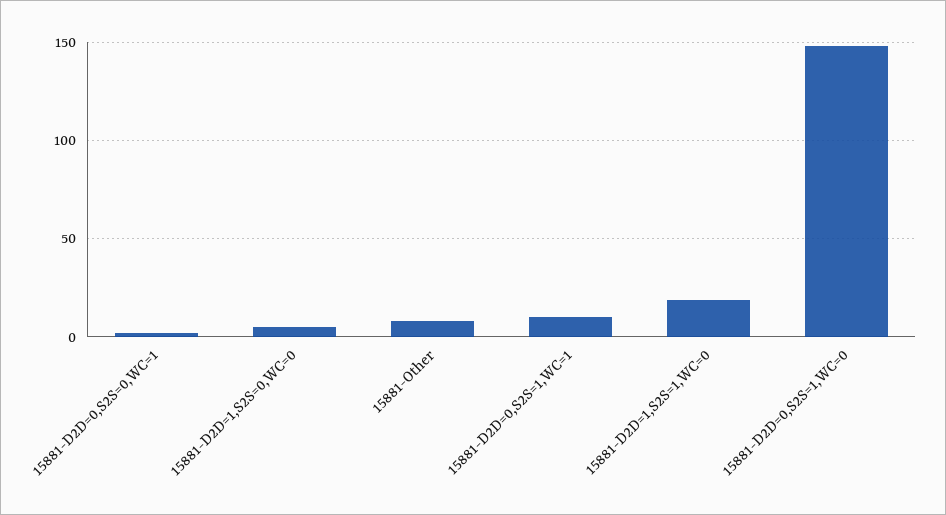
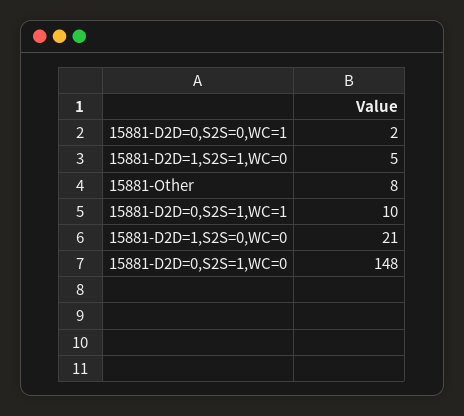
15881-D2D=1,S2S=0,WC=0: 5 -> 21
15881-D2D=1,S2S=1,WC=0: 20 -> 5

